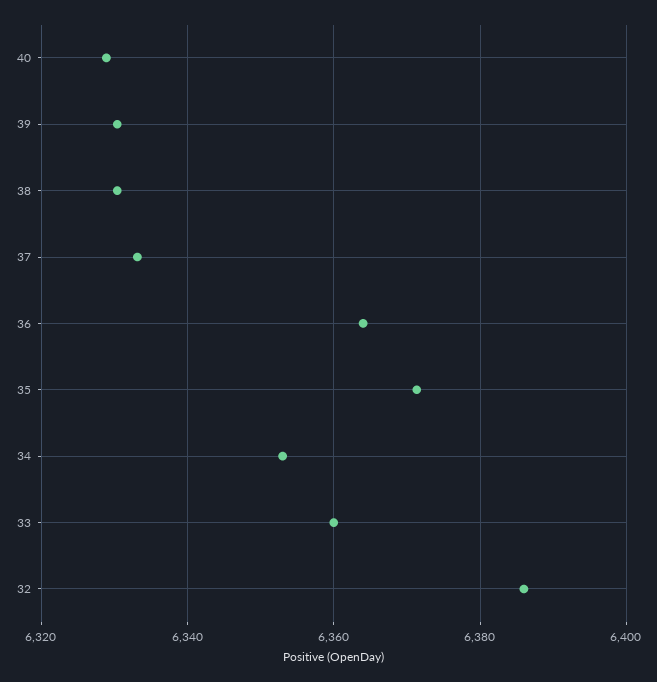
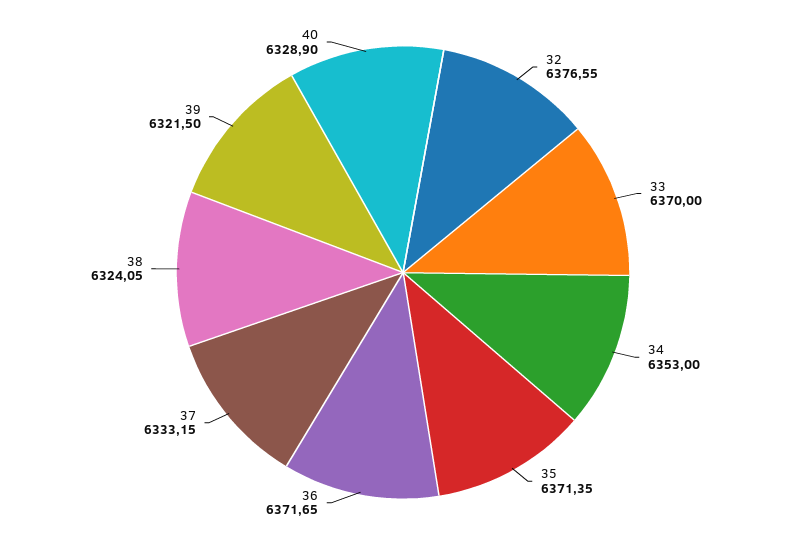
39: 6330 -> 6321.5
38: 6330 -> 6324.05
36: 6364 -> 6371.65
33: 6360 -> 6370
32: 6386 -> 6376.55

